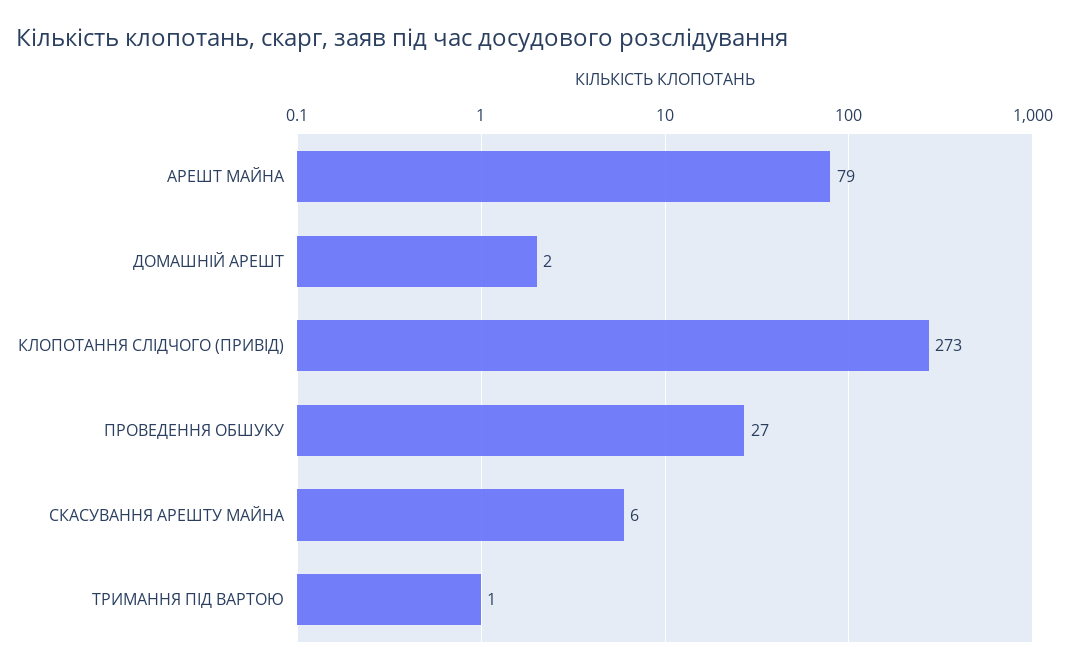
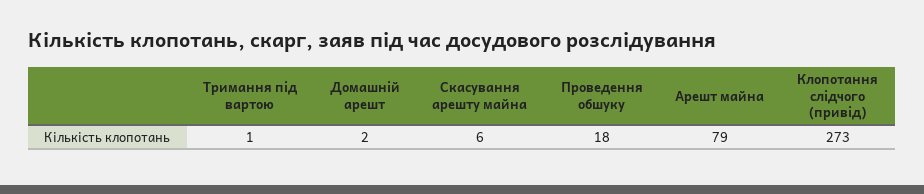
ПРОВЕДЕННЯ ОБШУКУ: 27 -> 18

